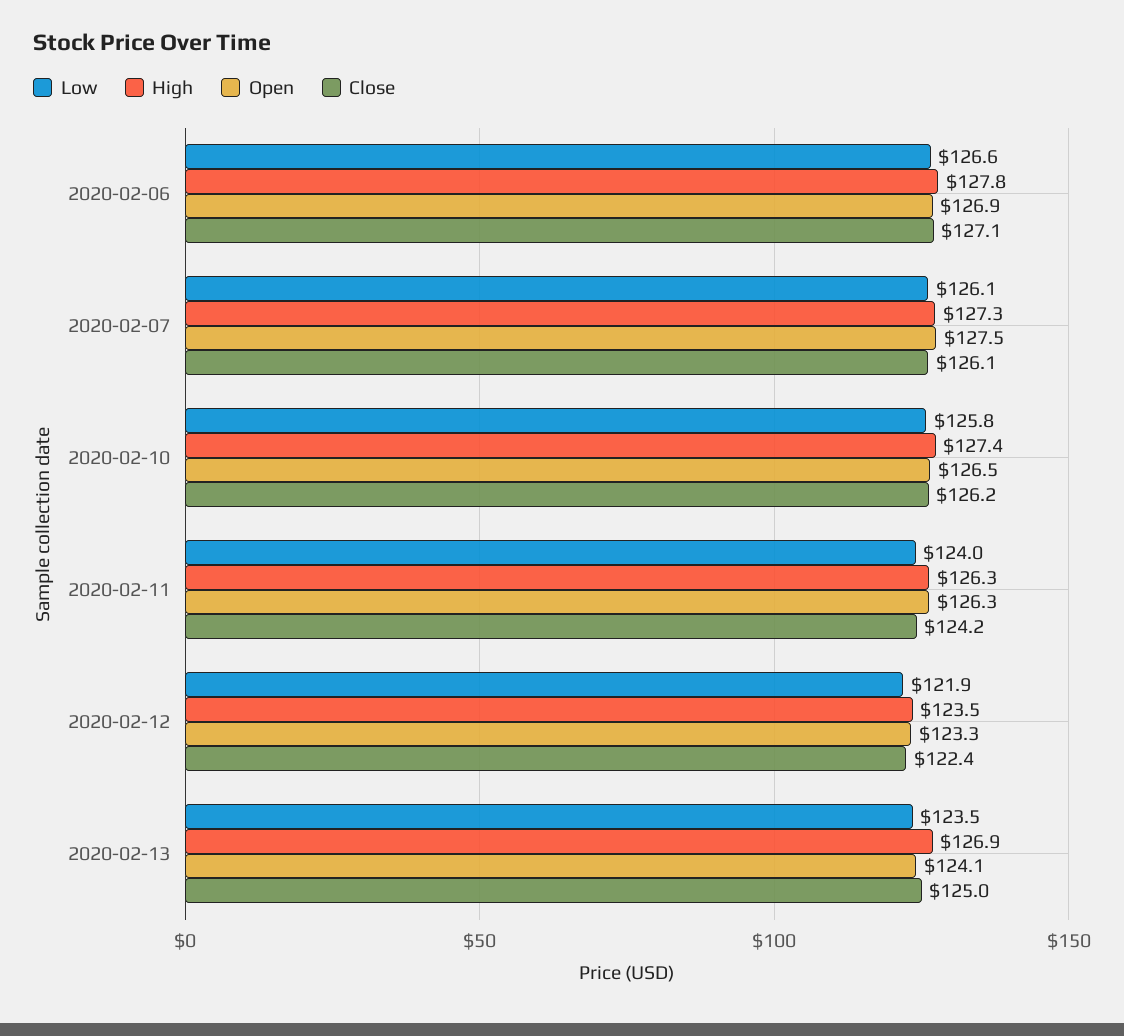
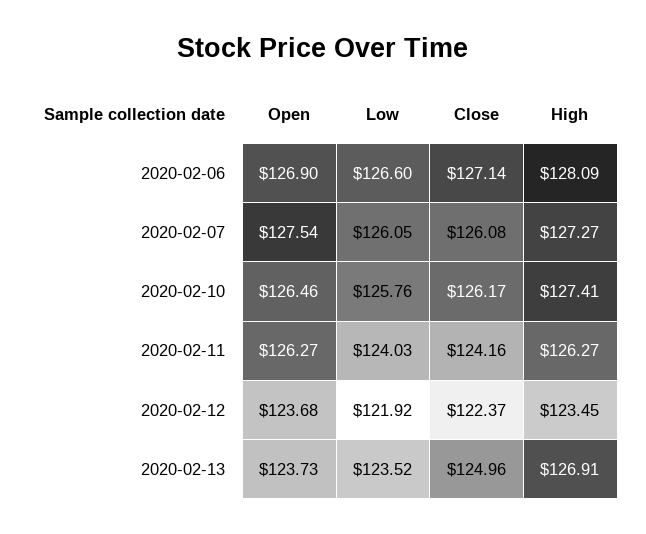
High, 2020-02-06: 127.8 -> 128.09
Open, 2020-02-12: 123.3 -> 123.68
Open, 2020-02-13: 124.1 -> 123.73

